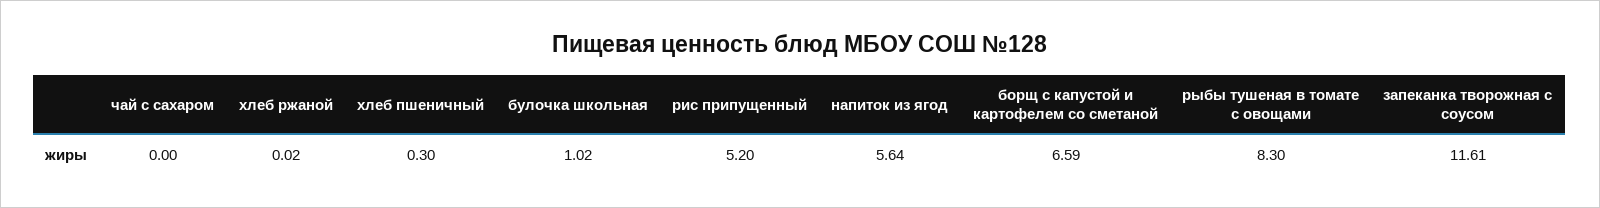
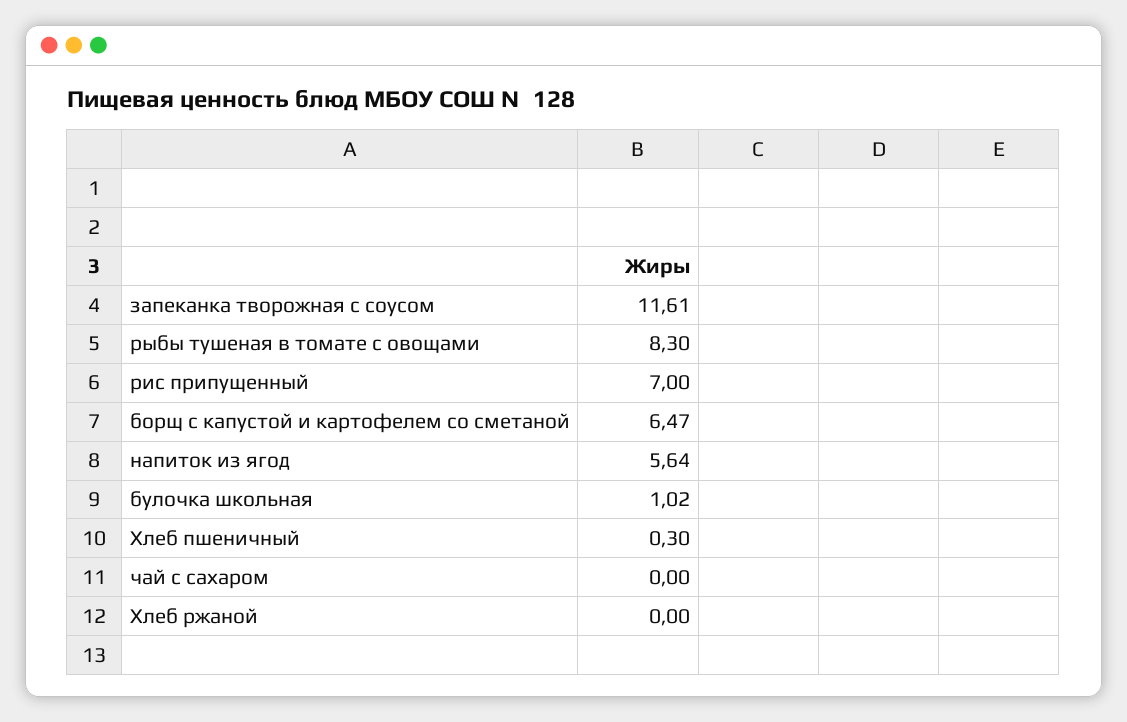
хлеб ржаной: 0.02 -> 0
рис припущенный: 5.2 -> 7
борщ с капустой и картофелем со сметаной: 6.59 -> 6.47

